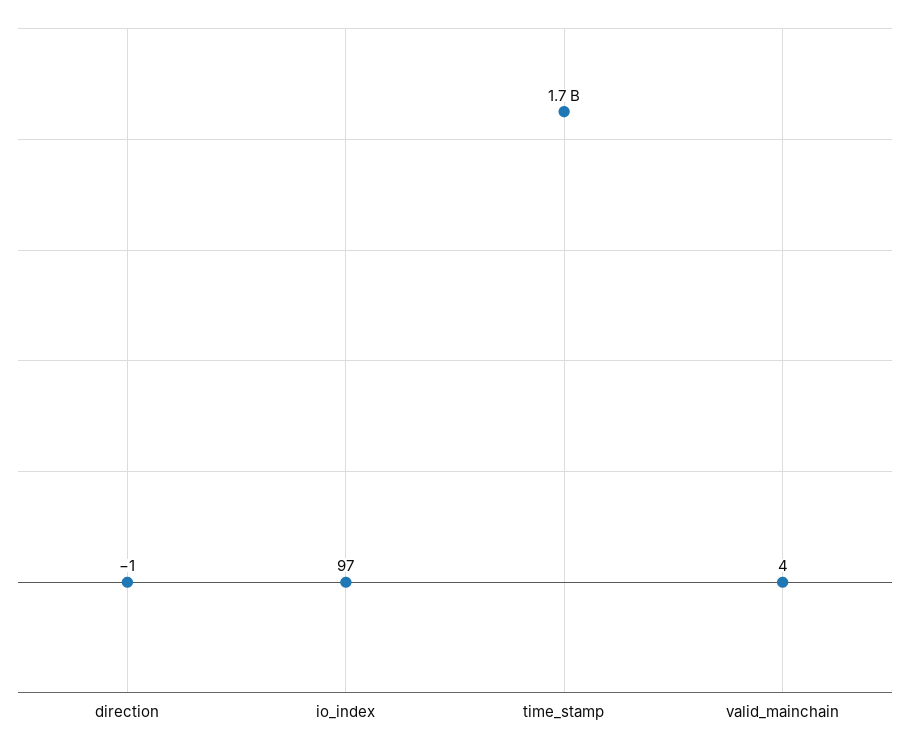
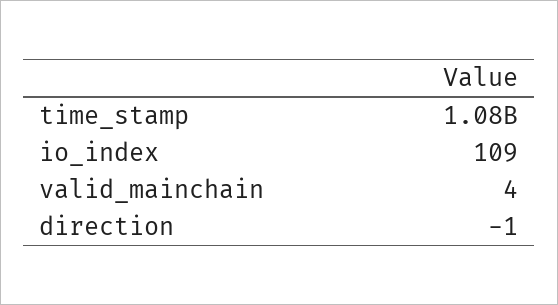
io_index: 97 -> 109
time_stamp: 1700000000 -> 1080000000

